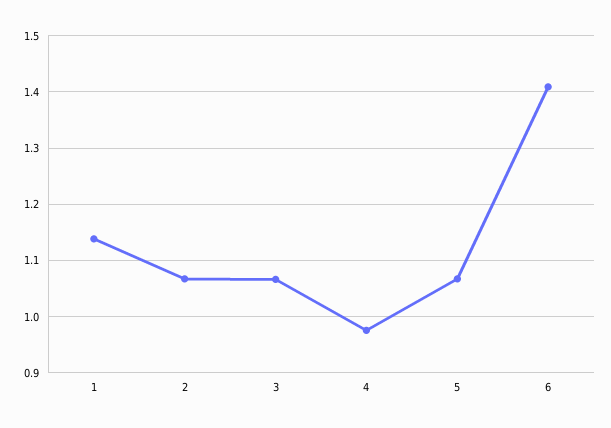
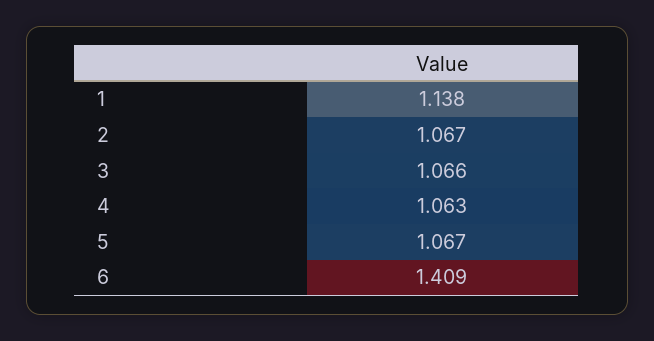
4: 0.98 -> 1.063

